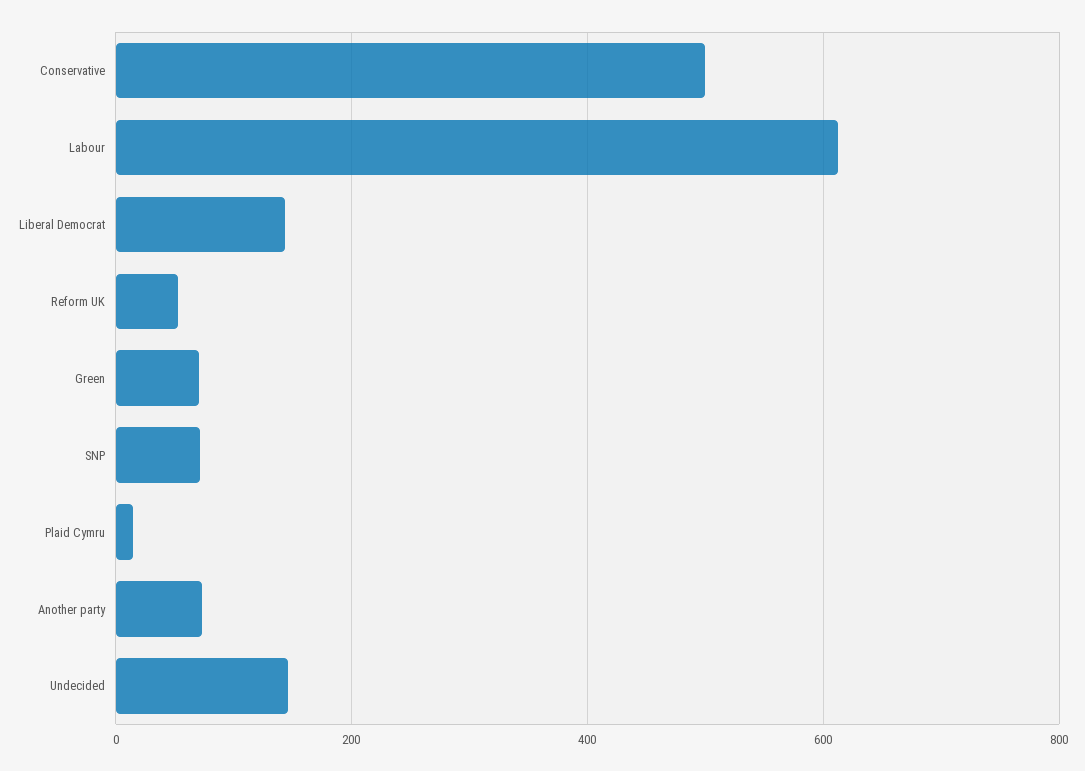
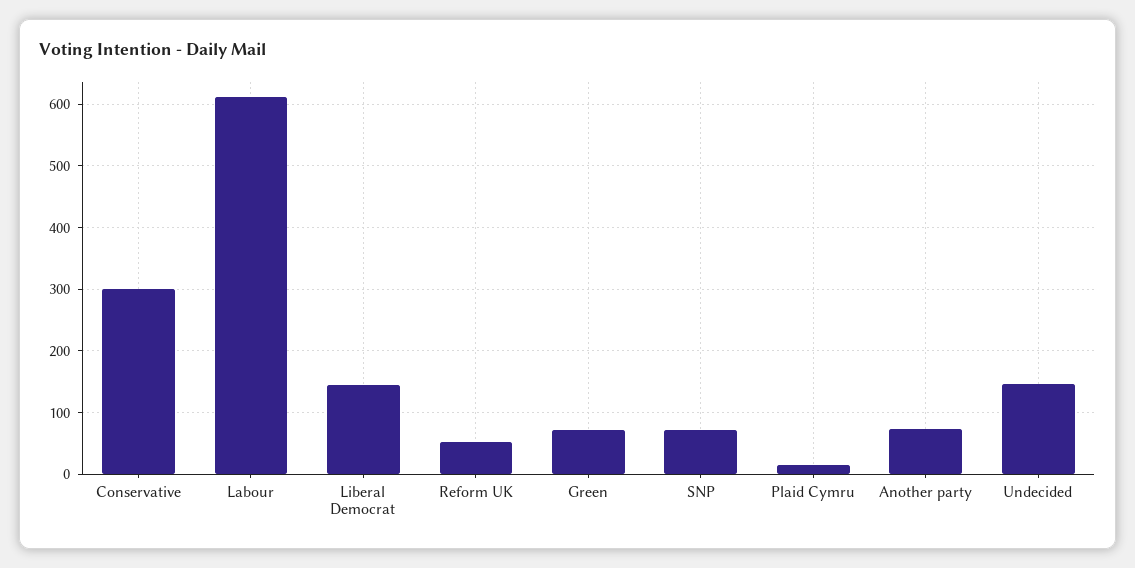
Conservative: 500 -> 300

